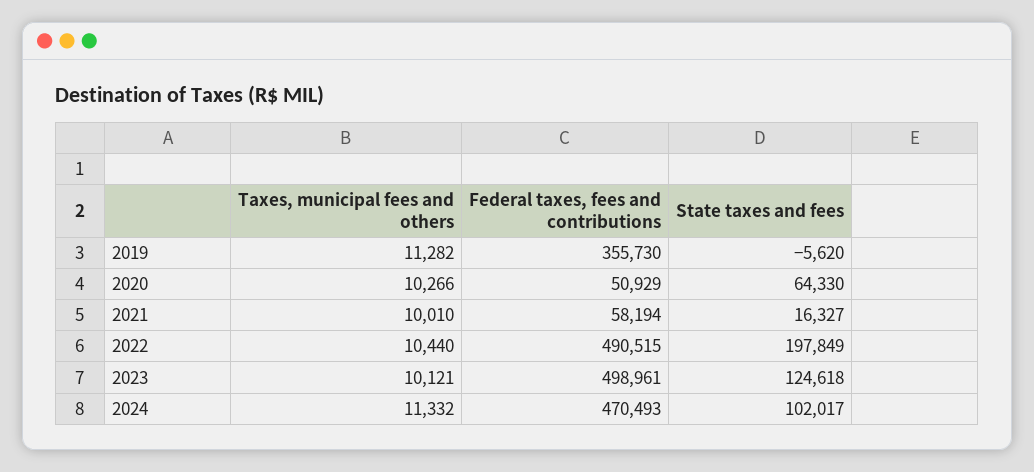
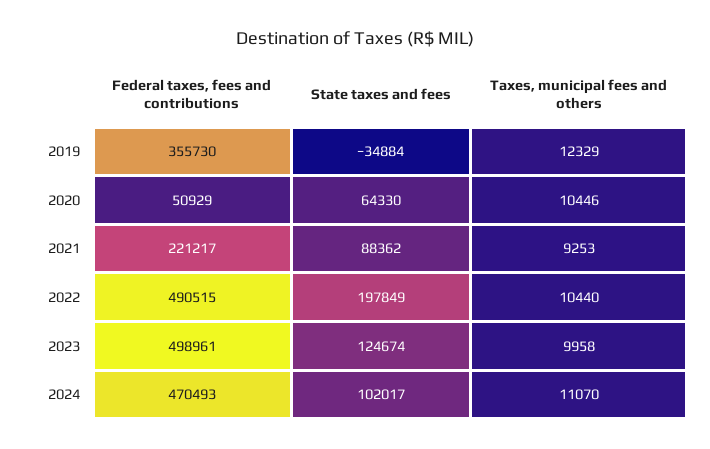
Taxes, municipal fees and others, 2019: 11282 -> 12329
State taxes and fees, 2019: -5620 -> -34884
Taxes, municipal fees and others, 2020: 10266 -> 10446
Taxes, municipal fees and others, 2021: 10010 -> 9253
Federal taxes, fees and contributions, 2021: 58194 -> 221217
State taxes and fees, 2021: 16327 -> 88362
Taxes, municipal fees and others, 2023: 10121 -> 9958
State taxes and fees, 2023: 124618 -> 124674
Taxes, municipal fees and others, 2024: 11332 -> 11070

